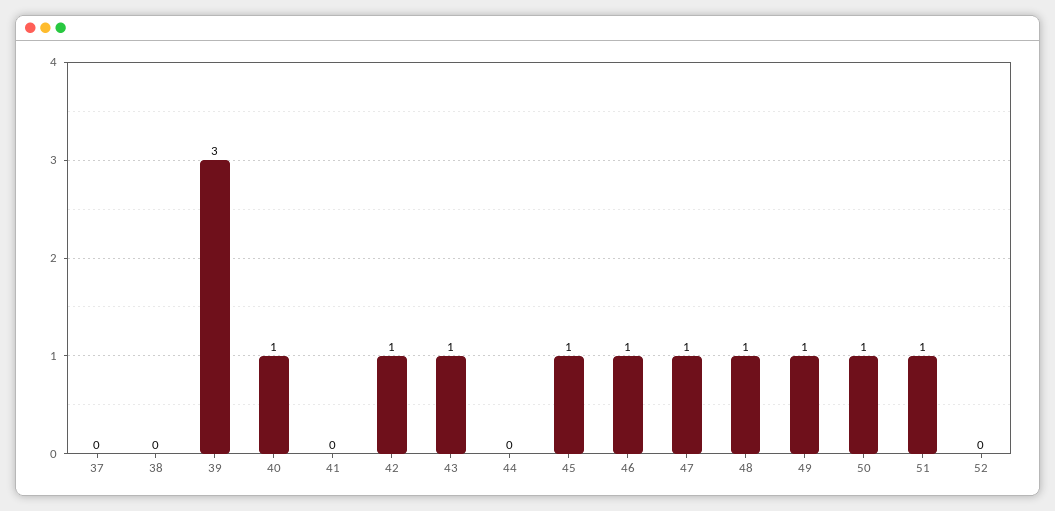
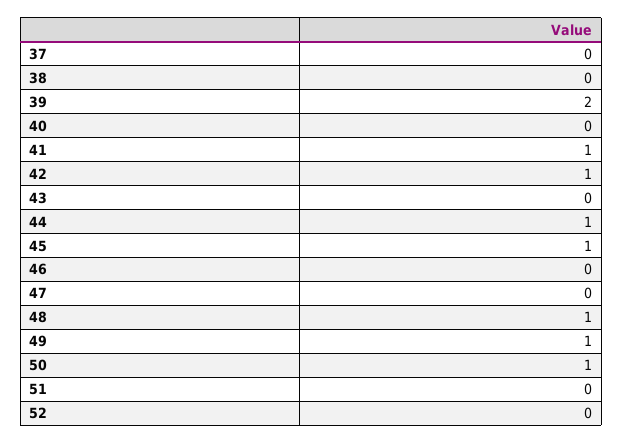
39: 3 -> 2
40: 1 -> 0
41: 0 -> 1
43: 1 -> 0
44: 0 -> 1
46: 1 -> 0
47: 1 -> 0
51: 1 -> 0

